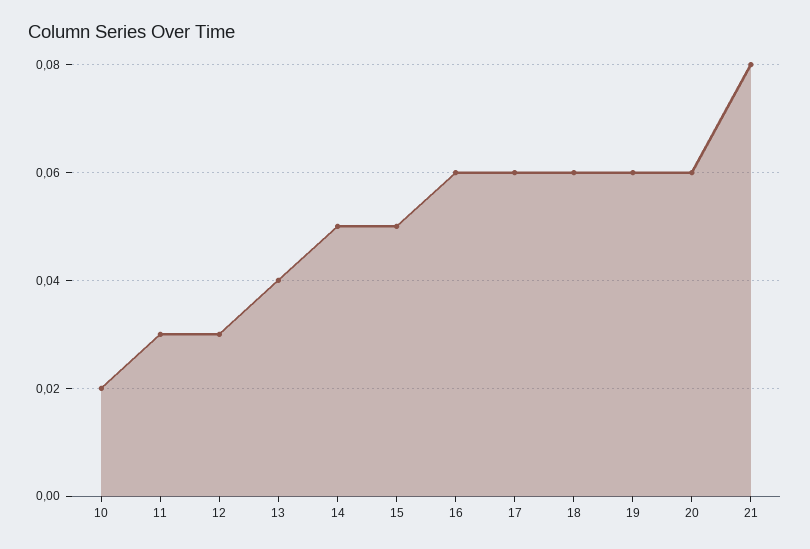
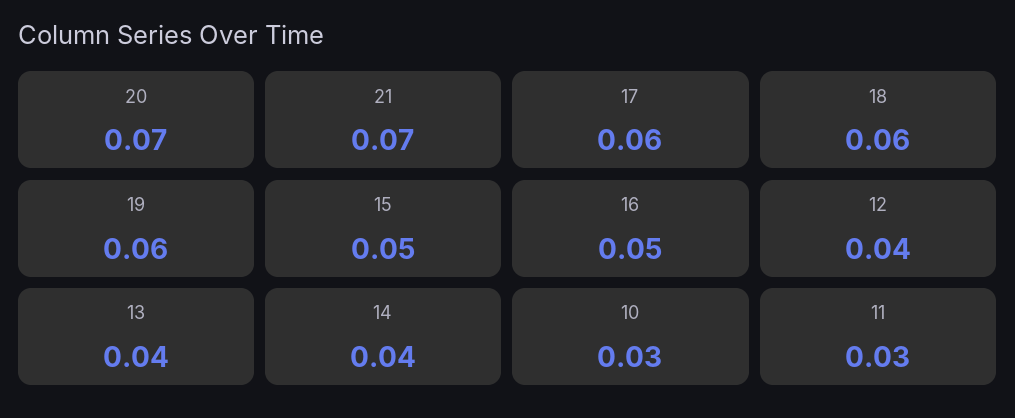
10: 0.02 -> 0.03
12: 0.03 -> 0.04
14: 0.05 -> 0.04
16: 0.06 -> 0.05
20: 0.06 -> 0.07
21: 0.08 -> 0.07

